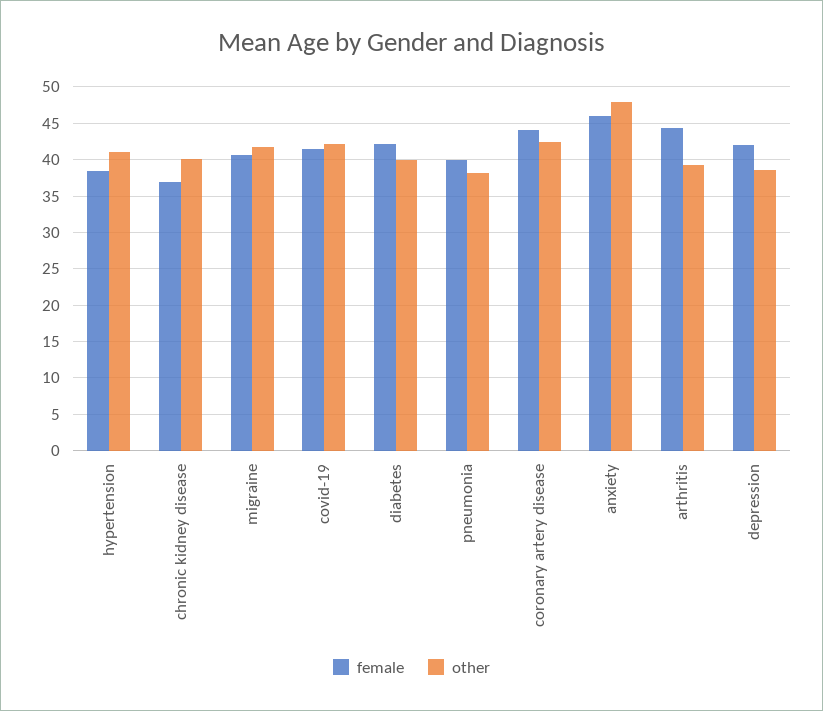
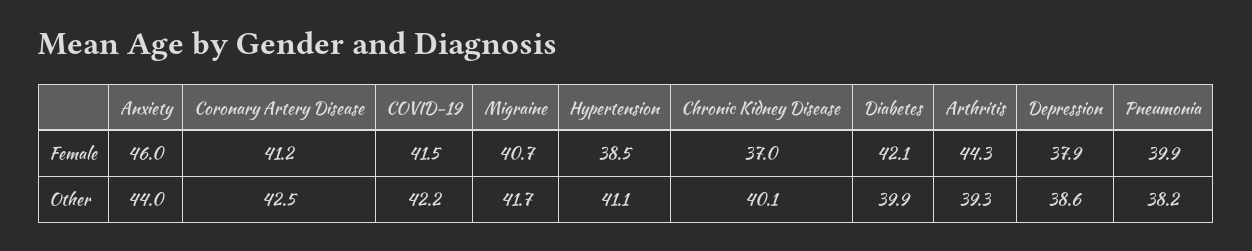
female, coronary artery disease: 44 -> 41.2
other, anxiety: 48 -> 44
female, depression: 42 -> 37.9

